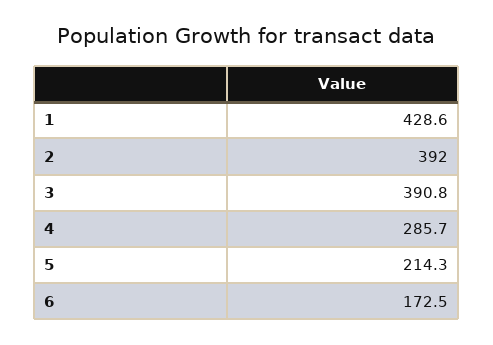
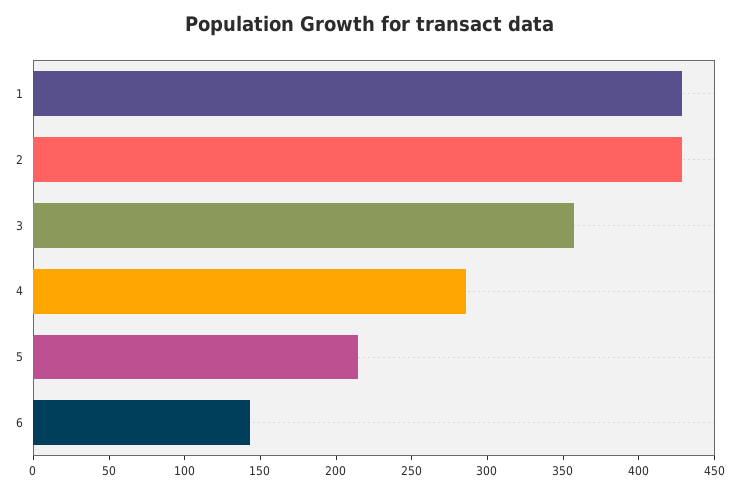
2: 392 -> 430
3: 390.8 -> 360
6: 172.5 -> 140

